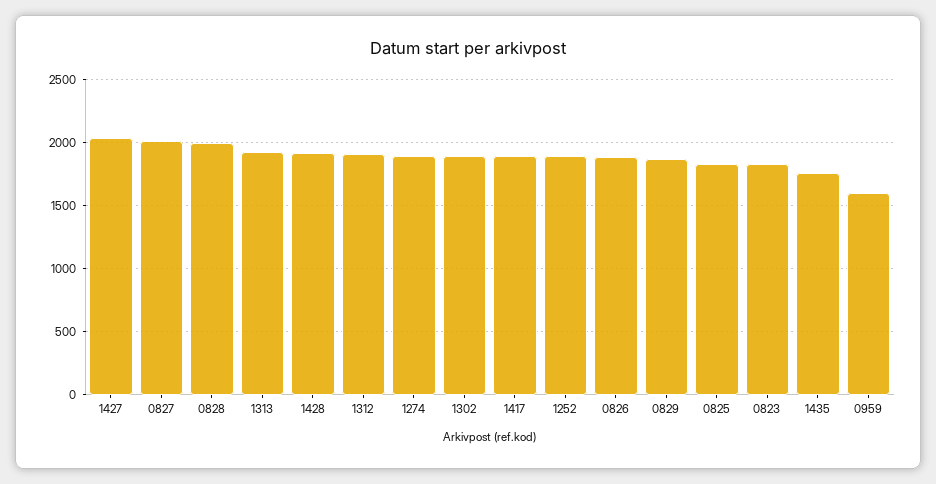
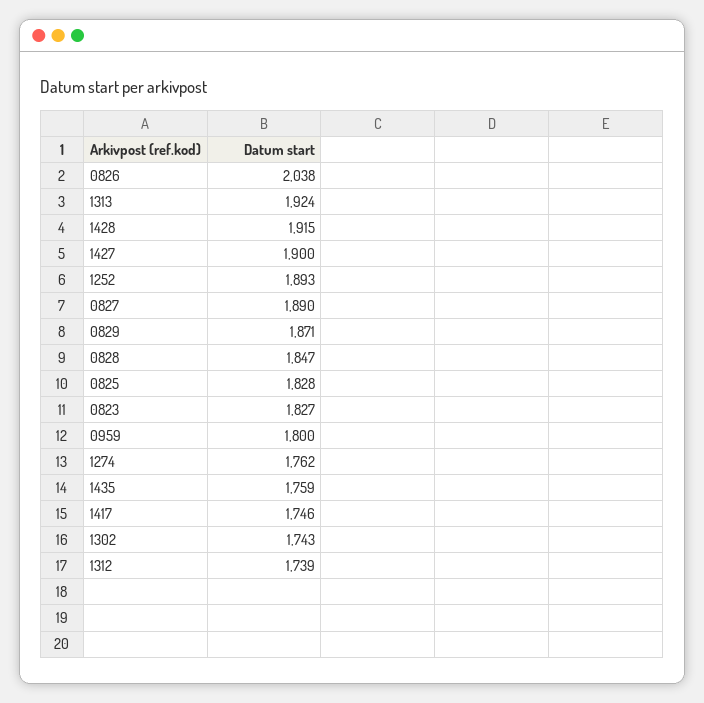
1427: 2050 -> 1900
0827: 2000 -> 1890
0828: 2000 -> 1847
1312: 1900 -> 1739
1274: 1900 -> 1762
1302: 1900 -> 1743
1417: 1900 -> 1746
0826: 1900 -> 2038
0959: 1600 -> 1800

